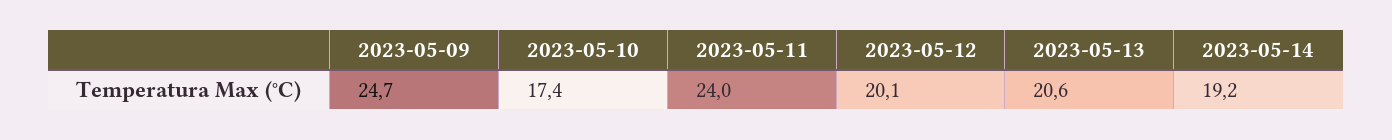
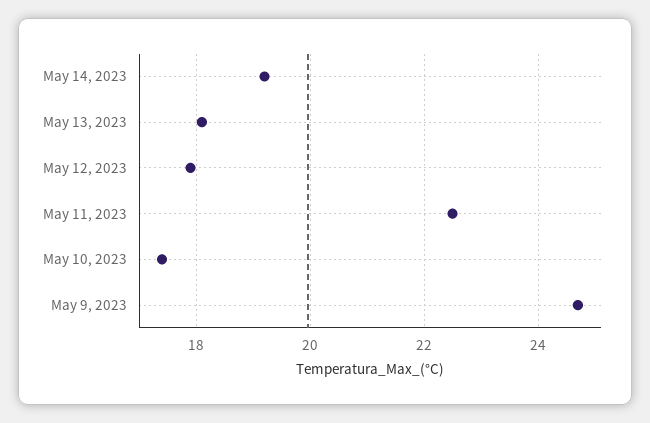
2023-05-11: 24 -> 22.5
2023-05-12: 20.1 -> 18
2023-05-13: 20.6 -> 18

